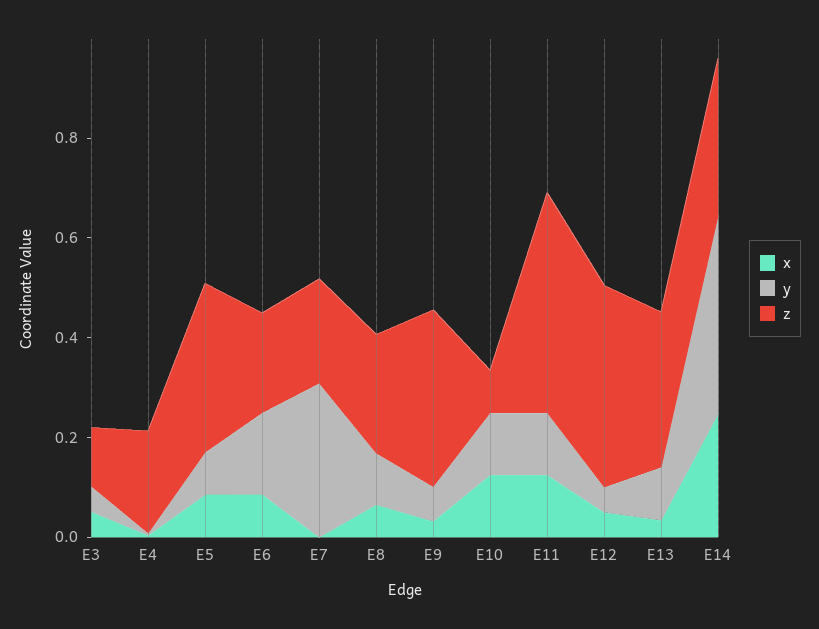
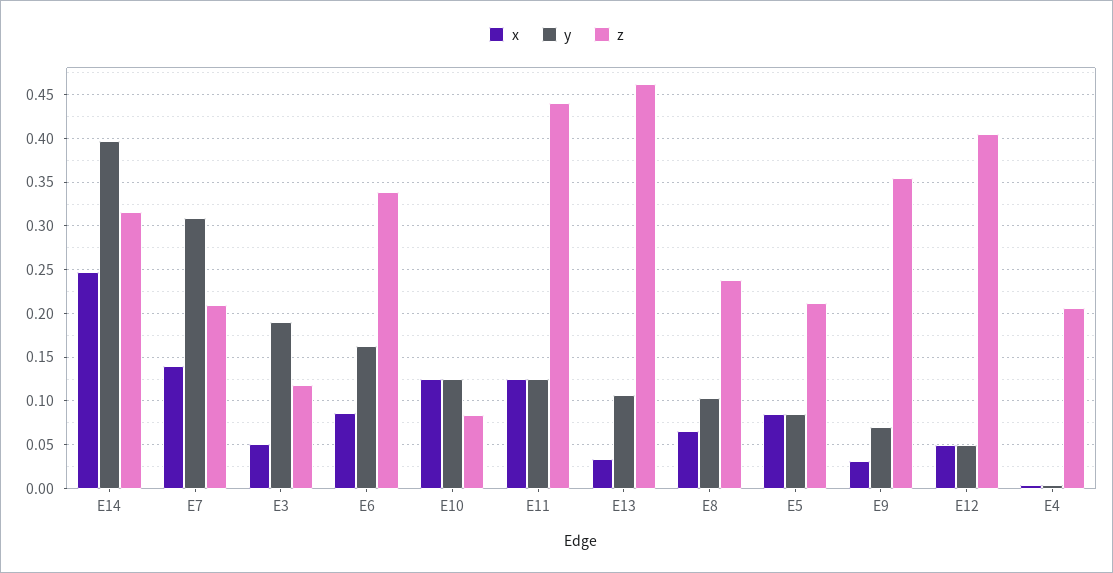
y, E3: 0.05 -> 0.19
z, E5: 0.35 -> 0.21
z, E6: 0.2 -> 0.34
x, E7: 0 -> 0.14
z, E13: 0.3 -> 0.46

